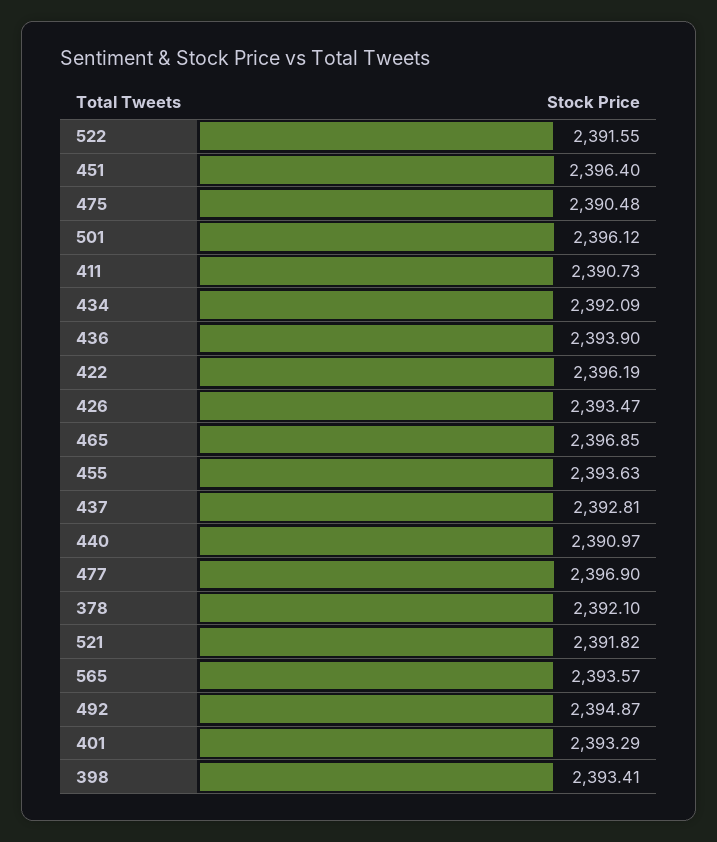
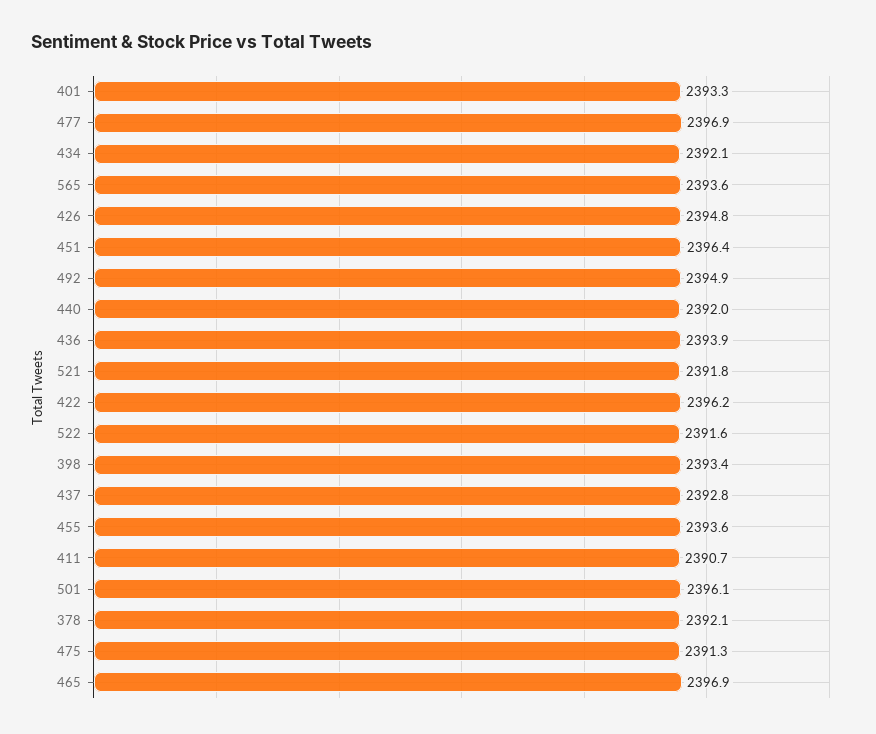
475: 2390.48 -> 2391.3
426: 2393.47 -> 2394.8
440: 2390.97 -> 2392

